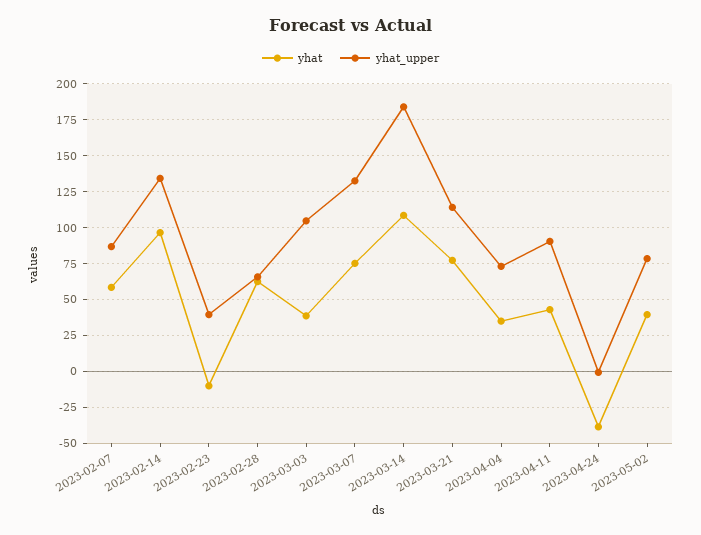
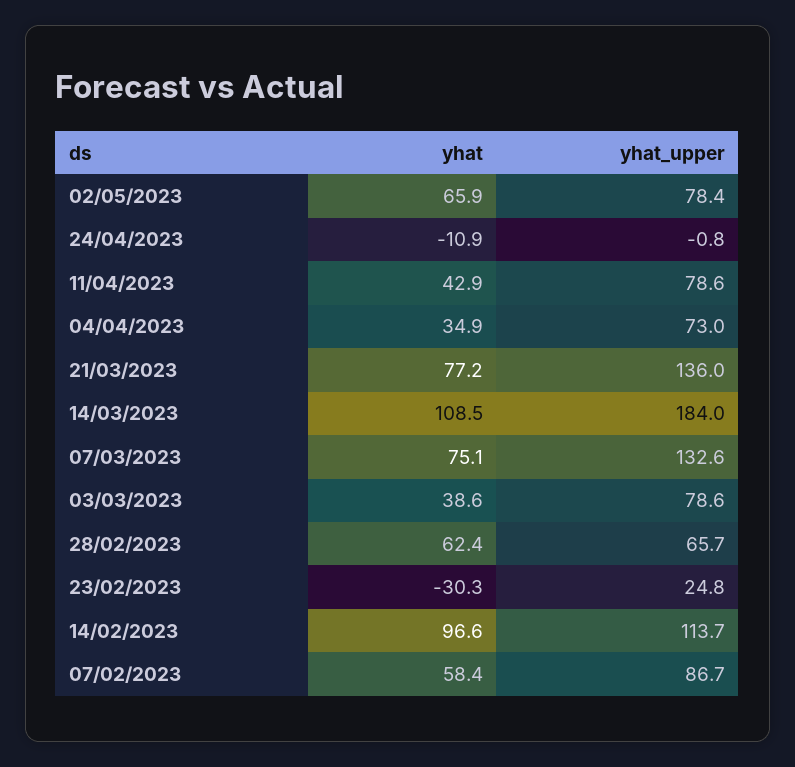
yhat_upper, 2023-02-14: 135 -> 113.7
yhat, 2023-02-23: -10 -> -30.3
yhat_upper, 2023-02-23: 40 -> 24.8
yhat_upper, 2023-03-03: 105 -> 78.6
yhat_upper, 2023-03-21: 115 -> 136
yhat_upper, 2023-04-11: 90 -> 78.6
yhat, 2023-04-24: -40 -> -10.9
yhat, 2023-05-02: 40 -> 65.9

